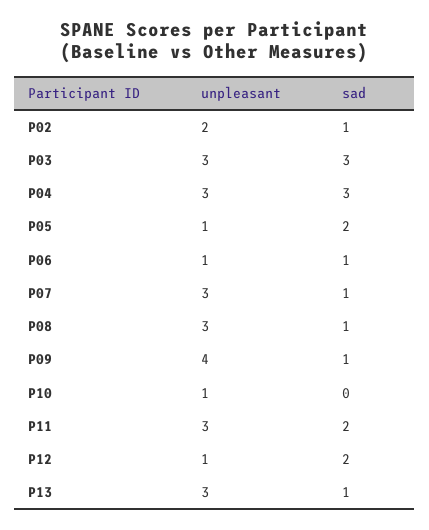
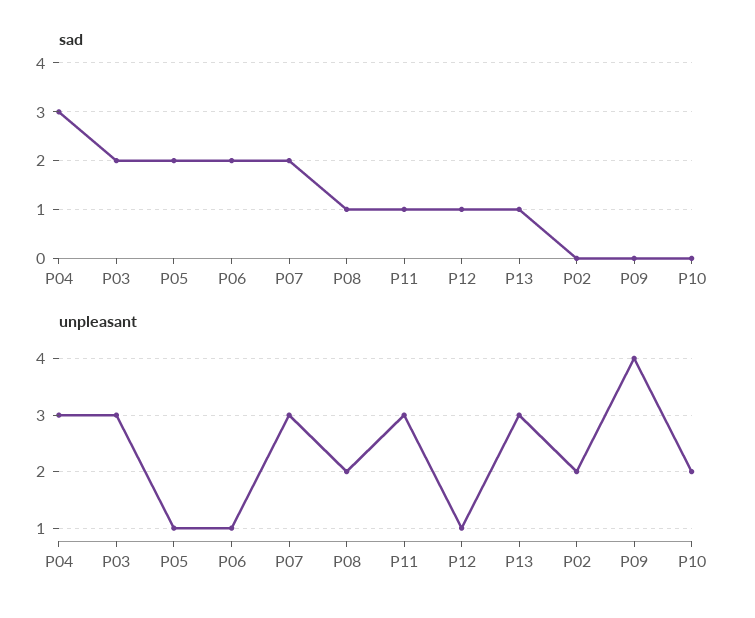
sad, P02: 1 -> 0
sad, P03: 3 -> 2
sad, P06: 1 -> 2
sad, P07: 1 -> 2
unpleasant, P08: 3 -> 2
sad, P09: 1 -> 0
unpleasant, P10: 1 -> 2
sad, P11: 2 -> 1
sad, P12: 2 -> 1

